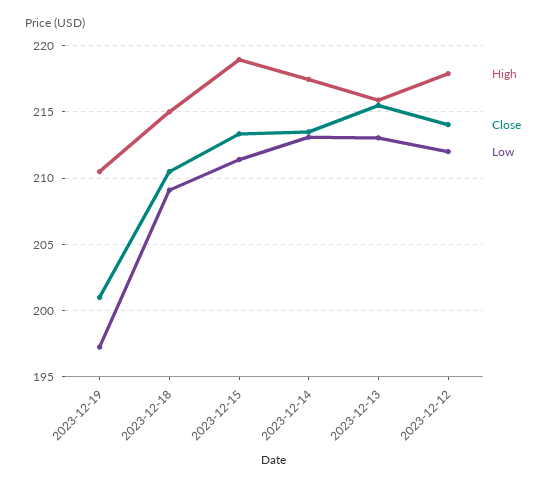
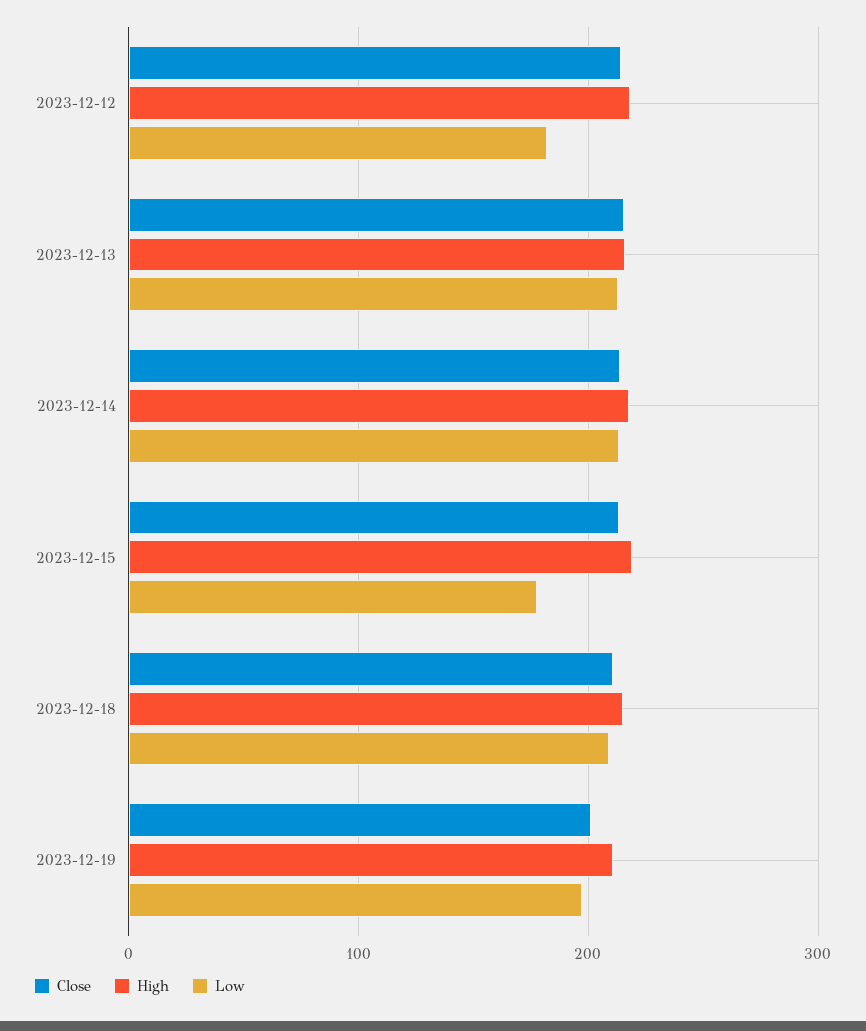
Low, 2023-12-15: 211.5 -> 180
Low, 2023-12-12: 212 -> 180

